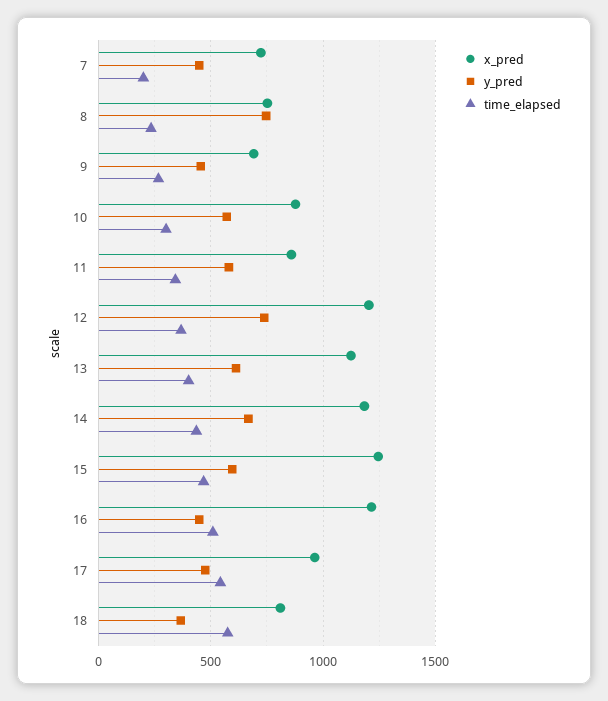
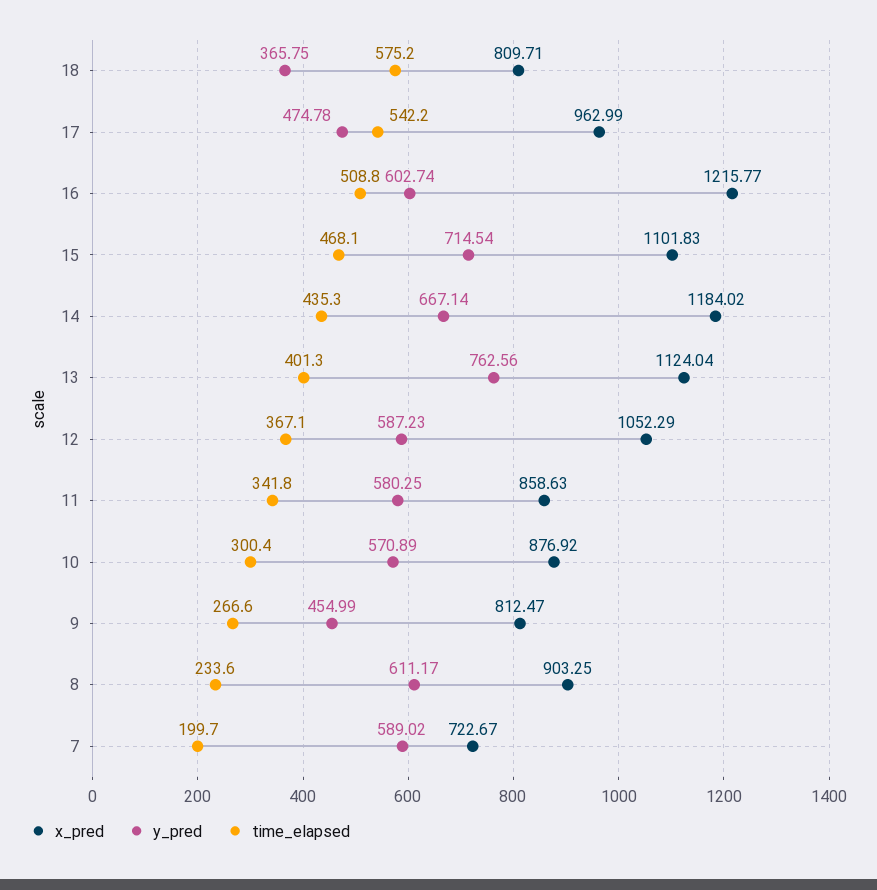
y_pred, 7: 450 -> 589.02
x_pred, 8: 750 -> 903.25
y_pred, 8: 750 -> 611.17
x_pred, 9: 700 -> 812.47
x_pred, 12: 1200 -> 1052.29
y_pred, 12: 750 -> 587.23
y_pred, 13: 600 -> 762.56
x_pred, 15: 1250 -> 1101.83
y_pred, 15: 600 -> 714.54
y_pred, 16: 450 -> 602.74

